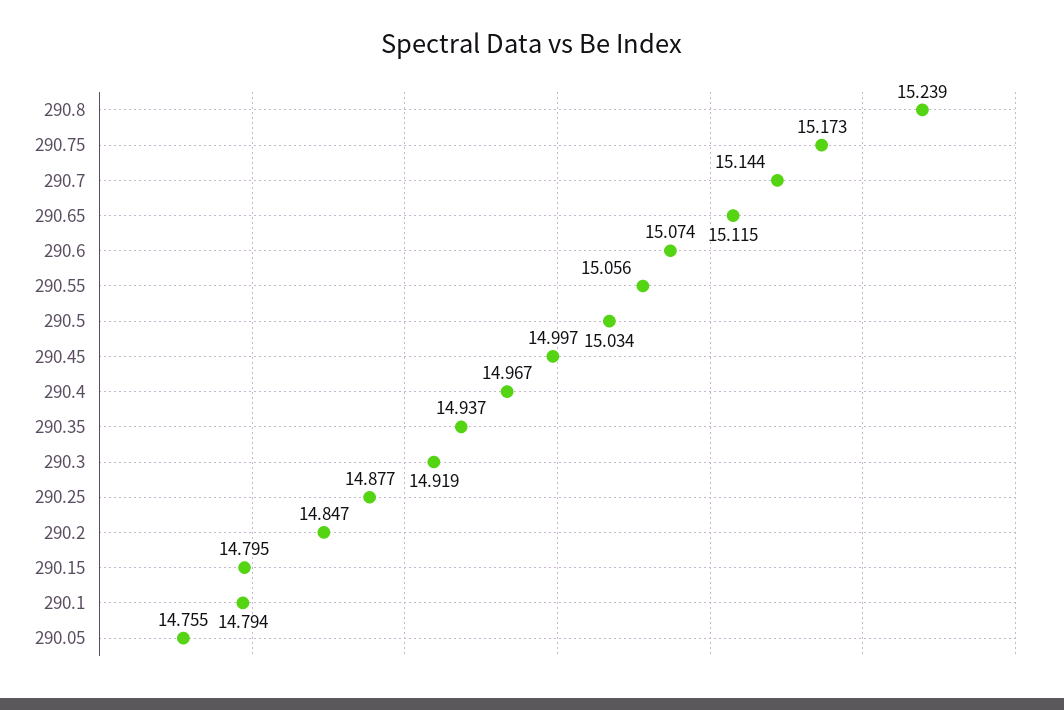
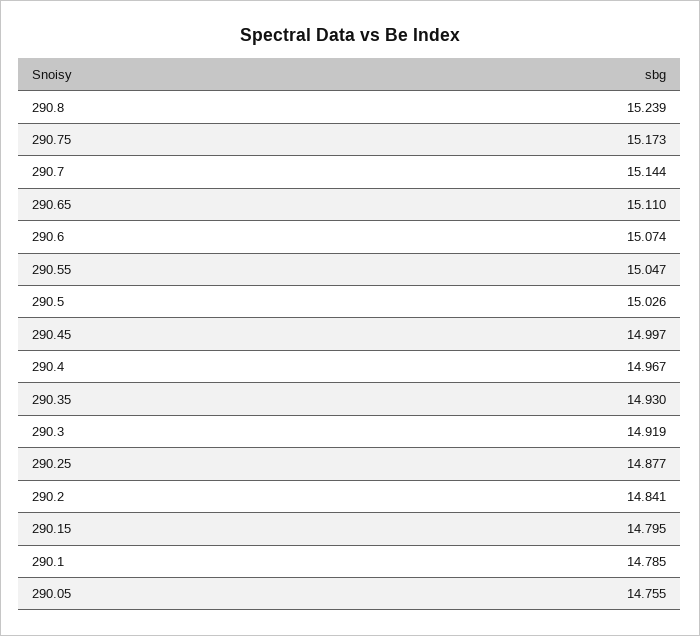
290.65: 15.115 -> 15.11
290.55: 15.056 -> 15.047
290.5: 15.034 -> 15.026
290.35: 14.937 -> 14.93
290.2: 14.847 -> 14.841
290.1: 14.794 -> 14.785

